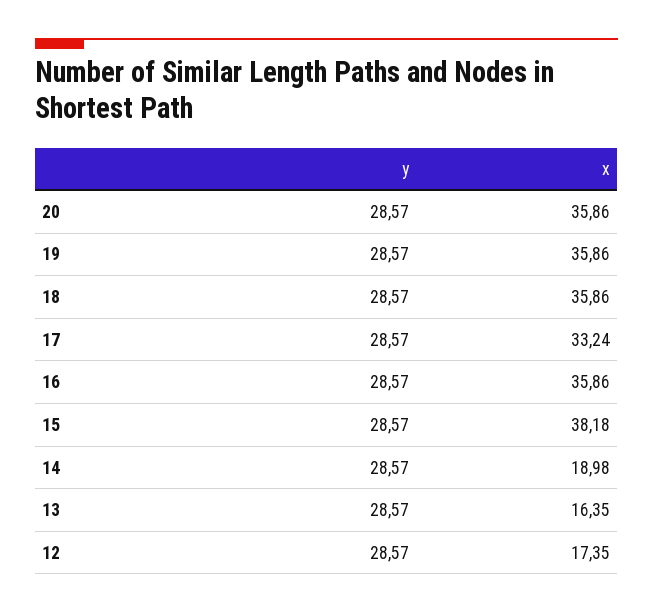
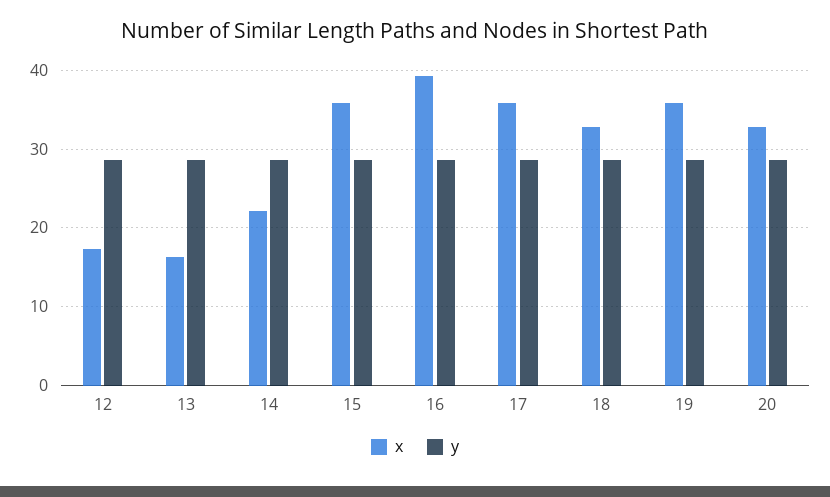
x, 20: 35.86 -> 33
x, 18: 35.86 -> 33
x, 17: 33.24 -> 36
x, 16: 35.86 -> 39
x, 15: 38.18 -> 36
x, 14: 18.98 -> 22

